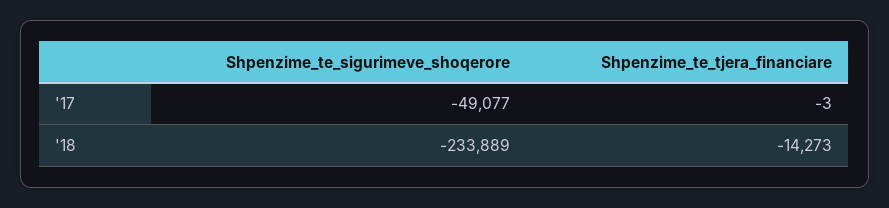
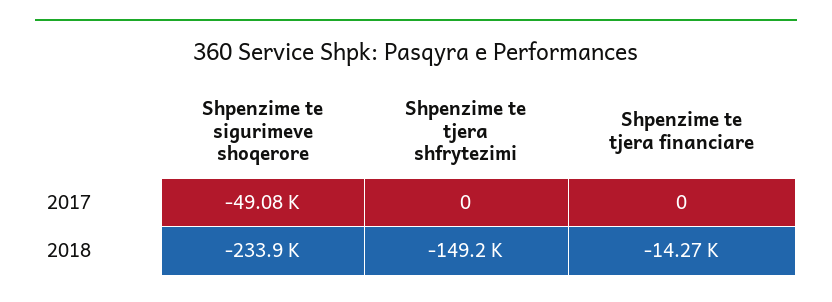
Shpenzime_te_tjera_financiare, '17: -3 -> 0
Shpenzime te tjera shfrytezimi, '17: none -> 0
Shpenzime te tjera shfrytezimi, '18: none -> -149200

